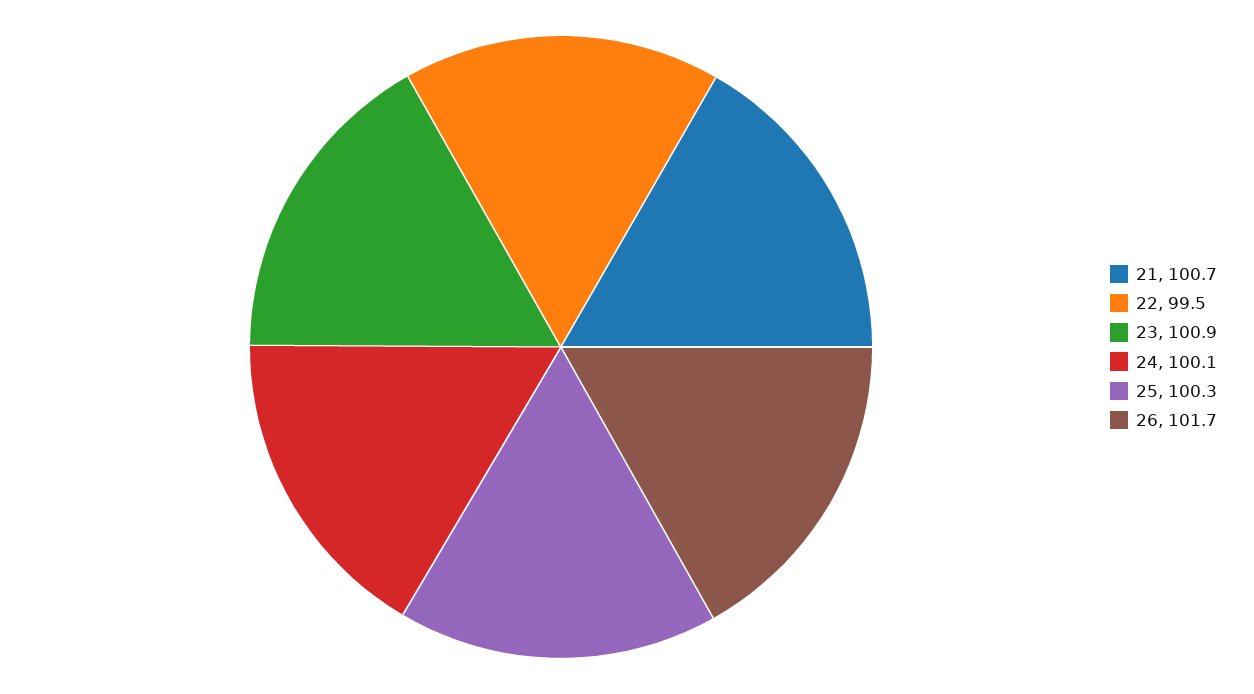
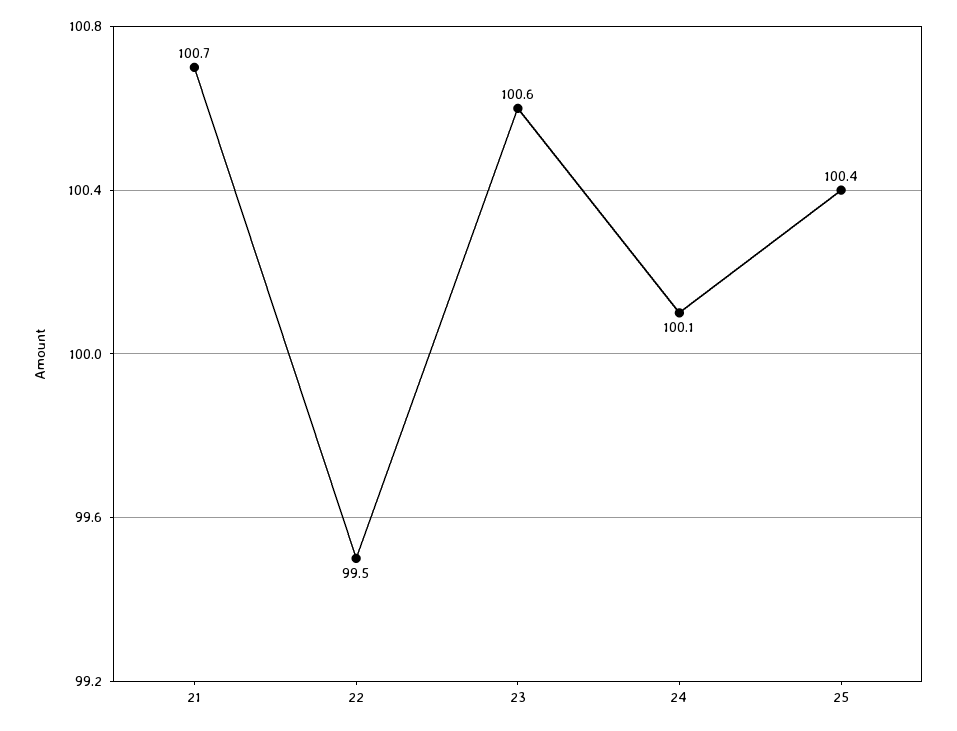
23: 100.9 -> 100.6
25: 100.3 -> 100.4
26: 101.7 -> none

